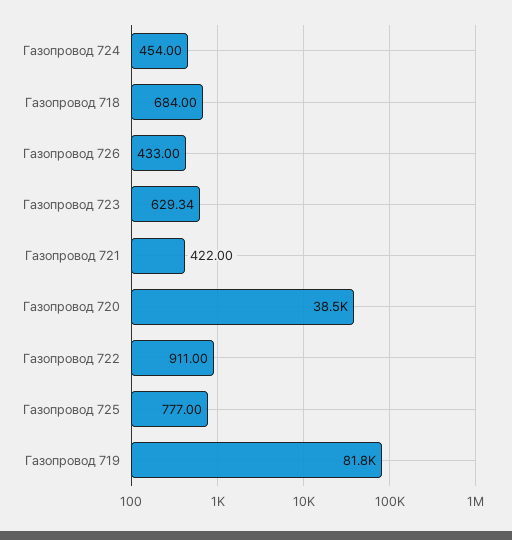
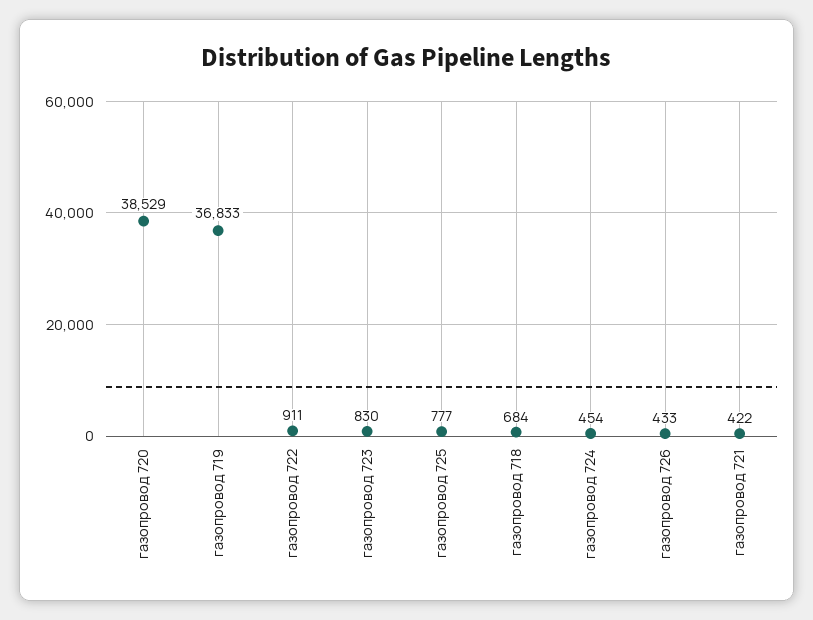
Газопровод 723: 629.34 -> 830
Газопровод 719: 81800 -> 36833

